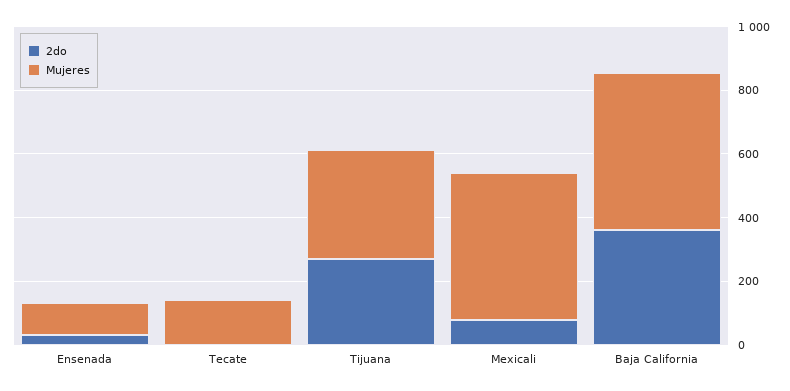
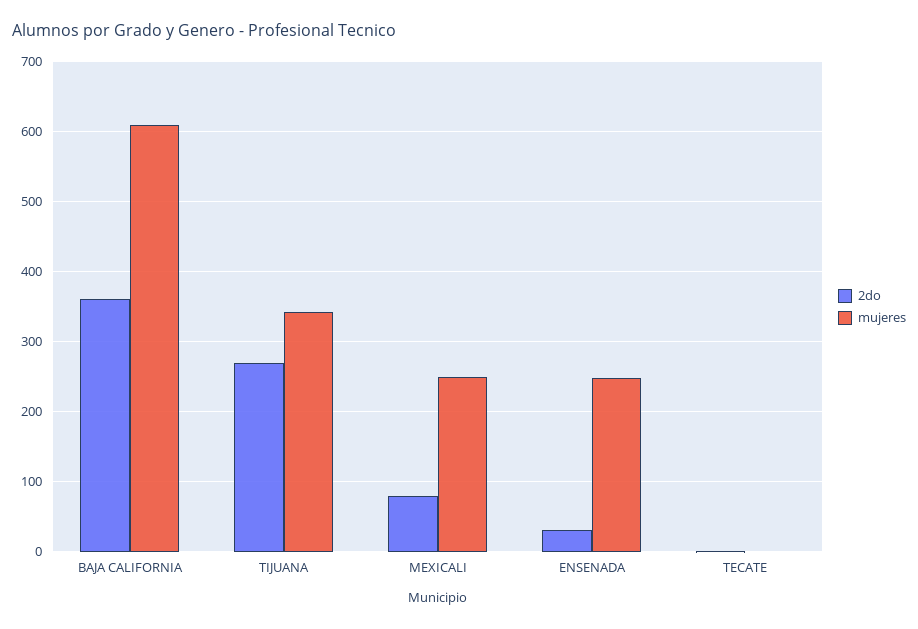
Mujeres, Ensenada: 100 -> 250
Mujeres, Tecate: 150 -> 0
Mujeres, Mexicali: 450 -> 250
Mujeres, Baja California: 500 -> 610

